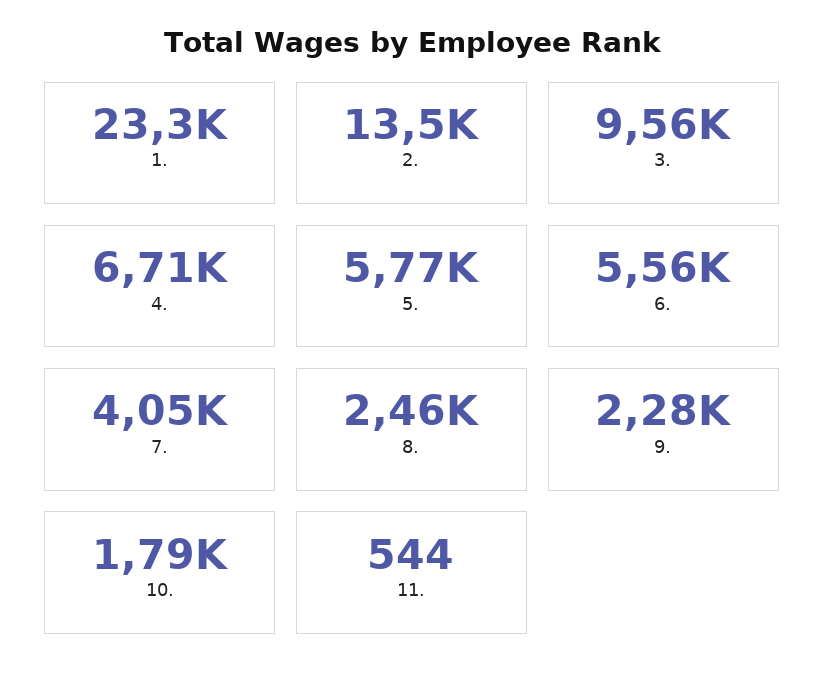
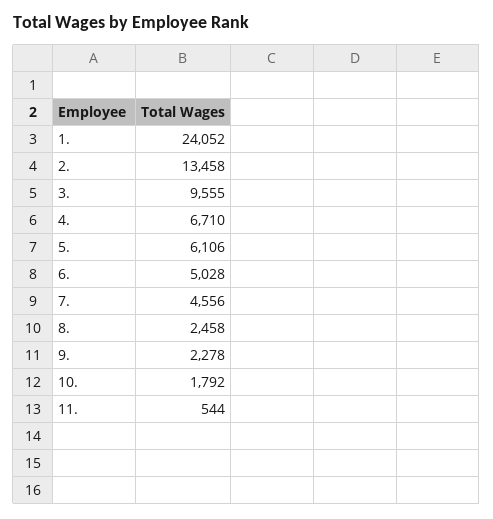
1.: 23300 -> 24052
5.: 5770 -> 6106
6.: 5560 -> 5028
7.: 4050 -> 4556

